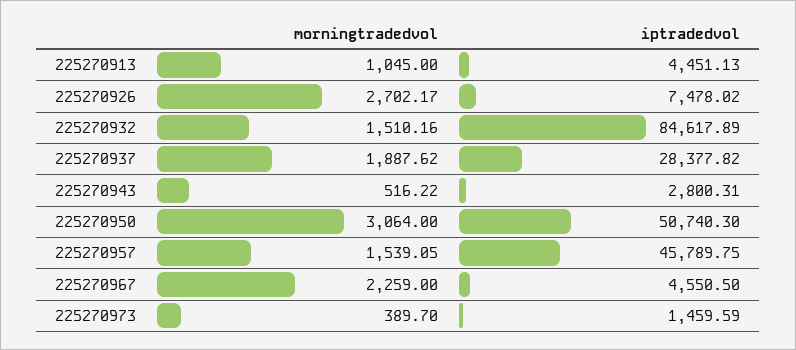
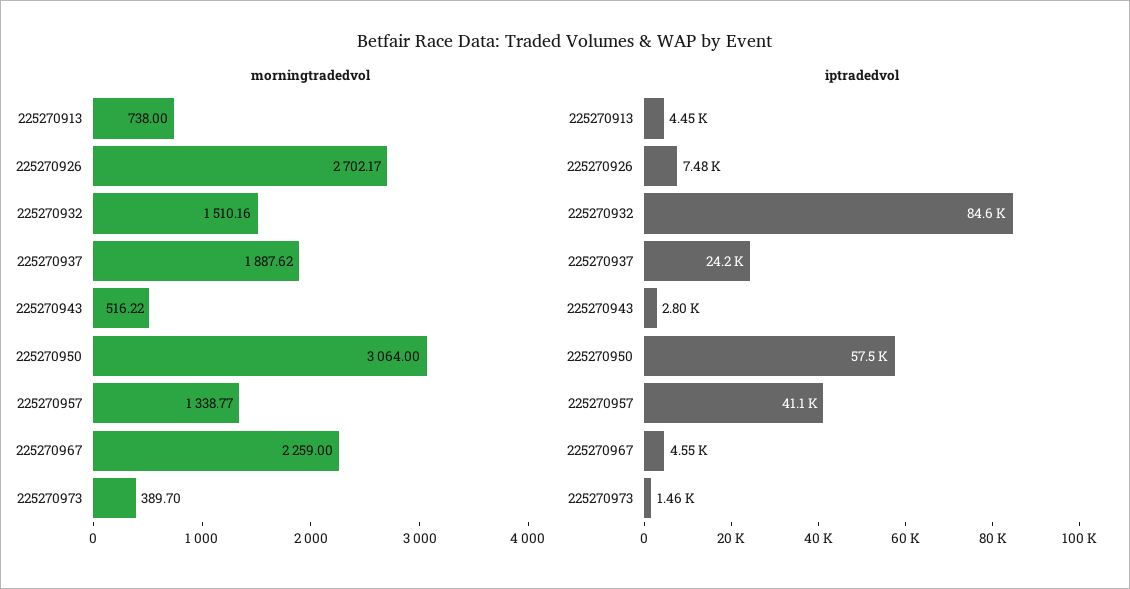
morningtradedvol, 225270913: 1045 -> 738
iptradedvol, 225270937: 28377.82 -> 24200
iptradedvol, 225270950: 50740.3 -> 57500
morningtradedvol, 225270957: 1539.05 -> 1338.77
iptradedvol, 225270957: 45789.75 -> 41100

